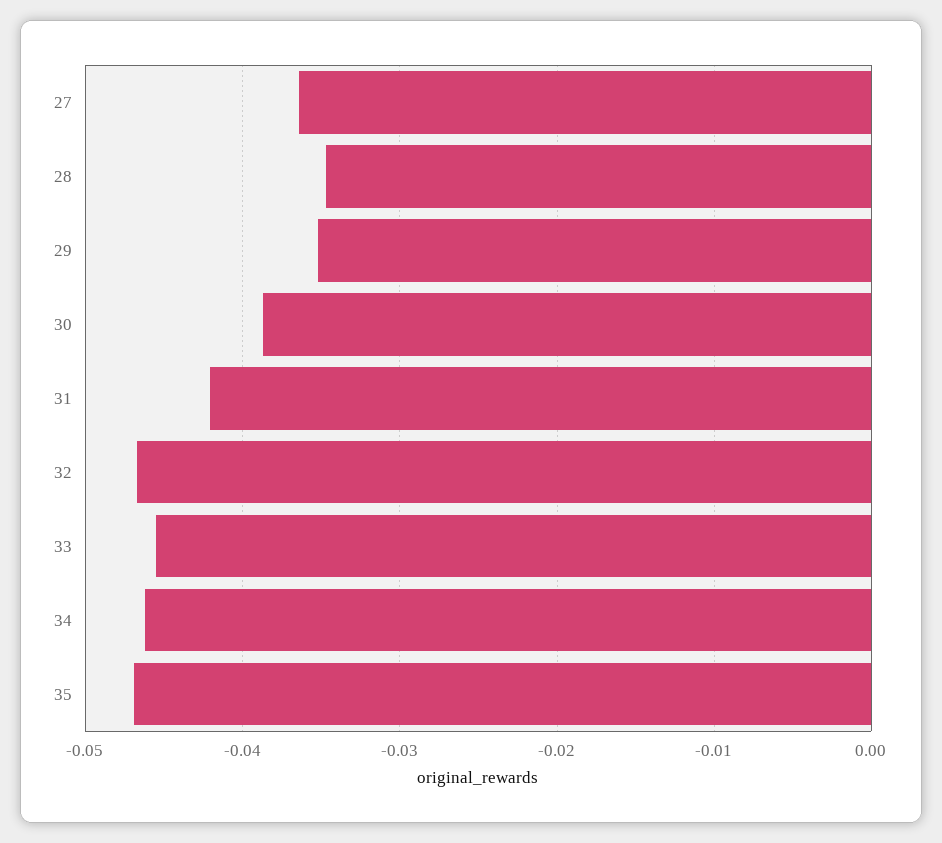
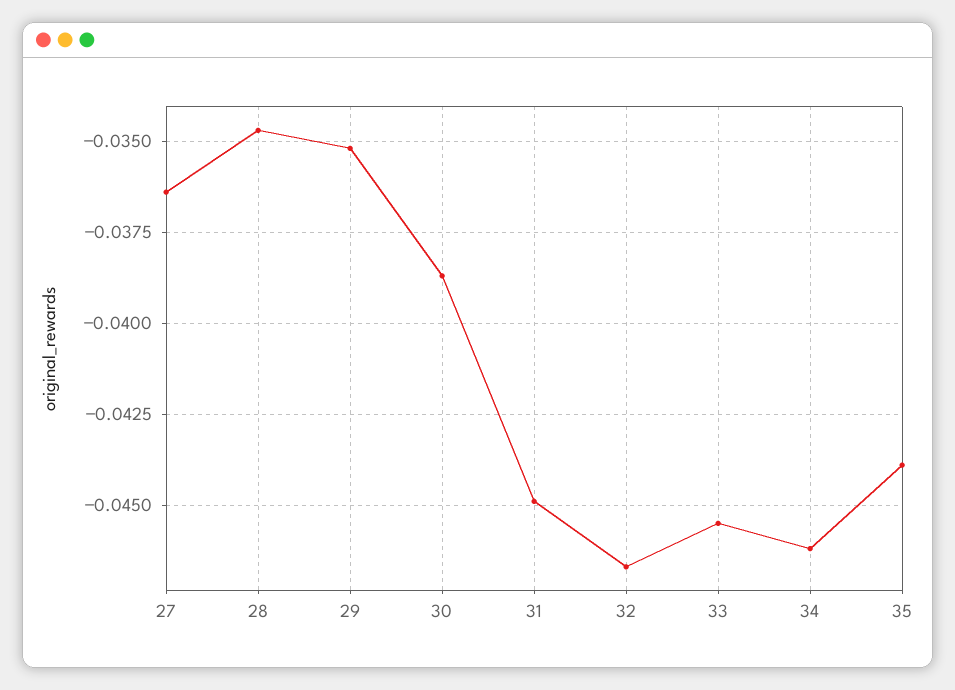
31: -0.042 -> -0.045
35: -0.047 -> -0.044

